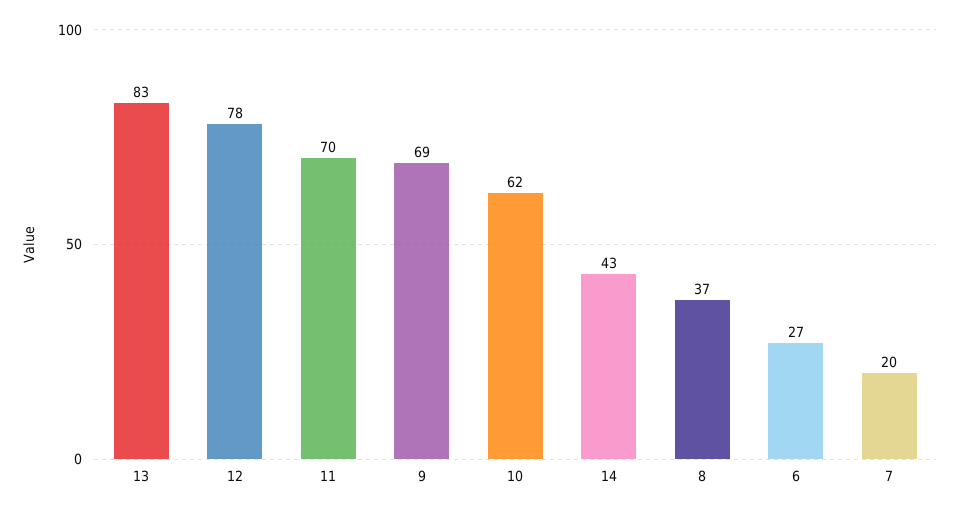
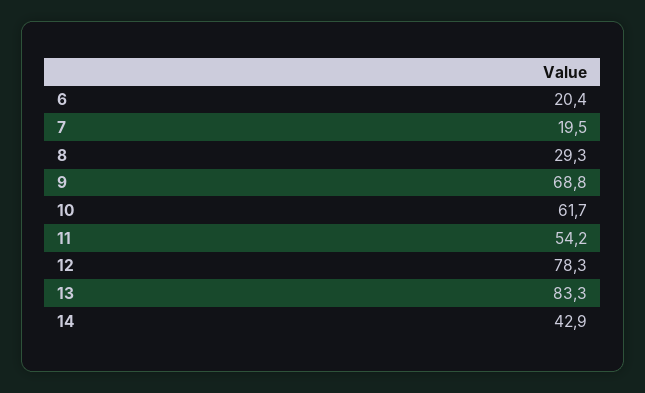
11: 70 -> 54.2
8: 37 -> 29.3
6: 27 -> 20.4

